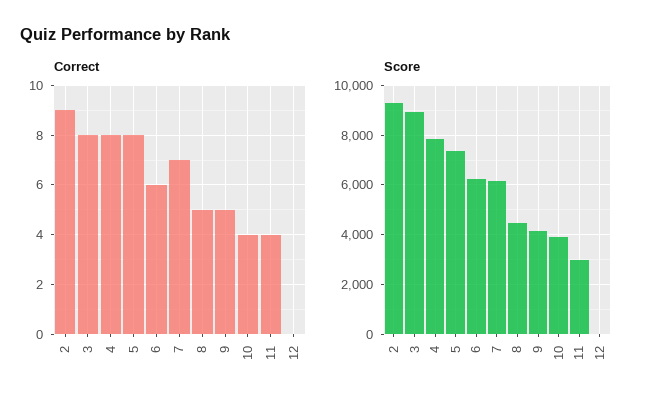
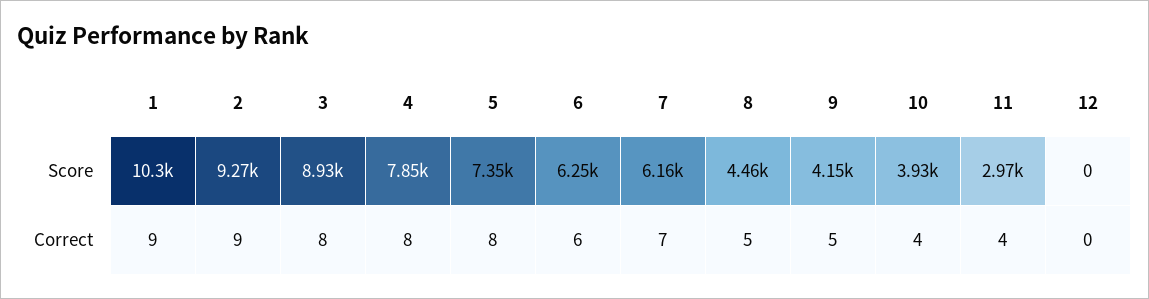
Score, 1: none -> 10300
Correct, 1: none -> 9

